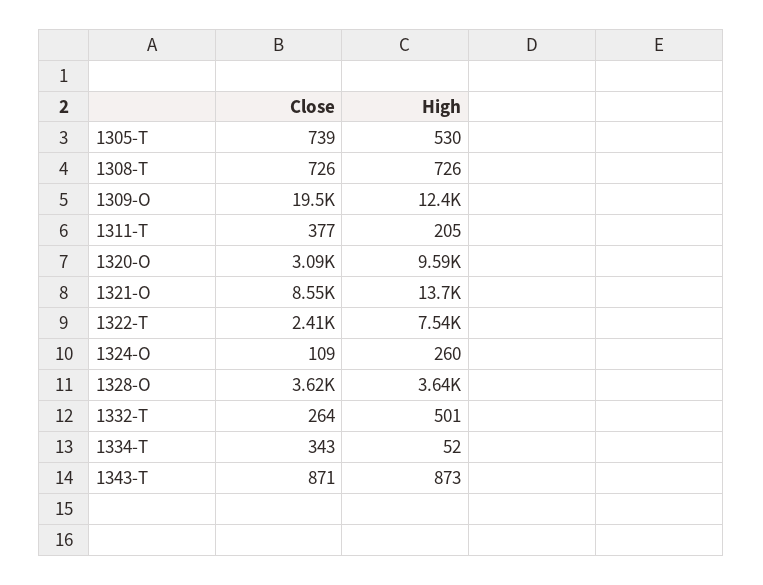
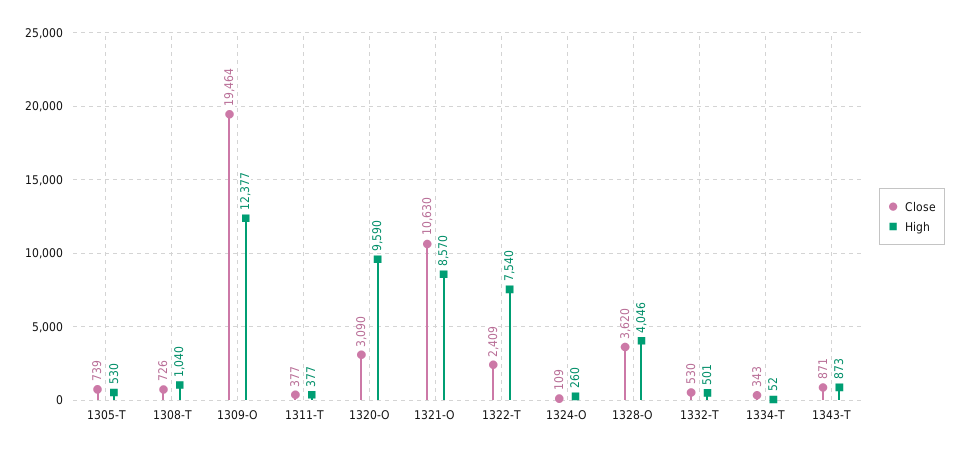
High, 1308-T: 726 -> 1040
High, 1311-T: 205 -> 377
Close, 1321-O: 8550 -> 10630
High, 1321-O: 13700 -> 8570
High, 1328-O: 3640 -> 4046
Close, 1332-T: 264 -> 530

